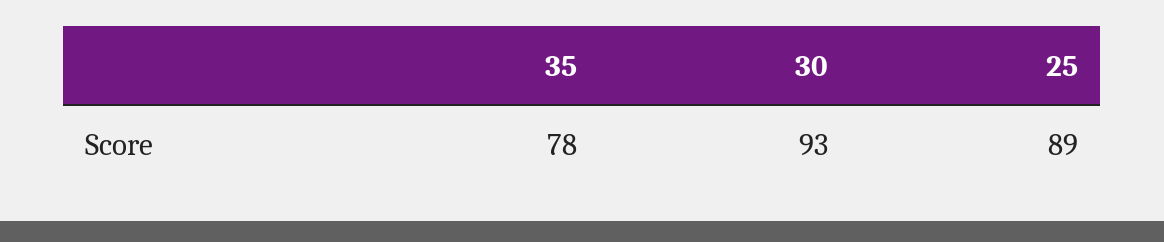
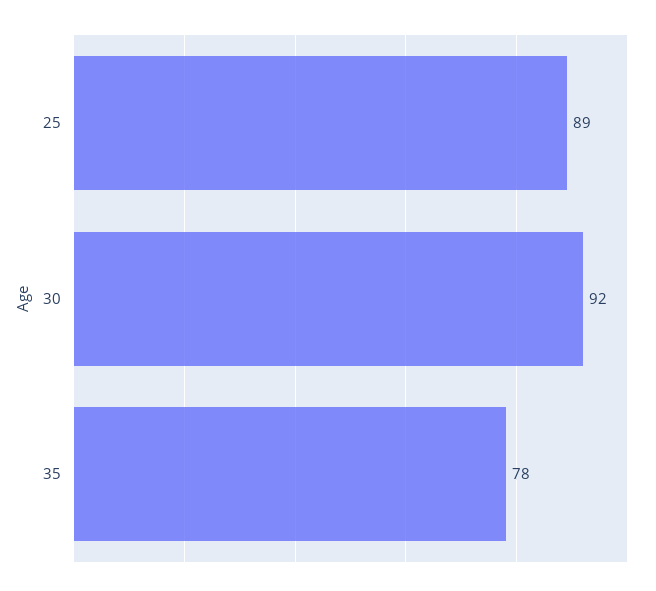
30: 93 -> 92

